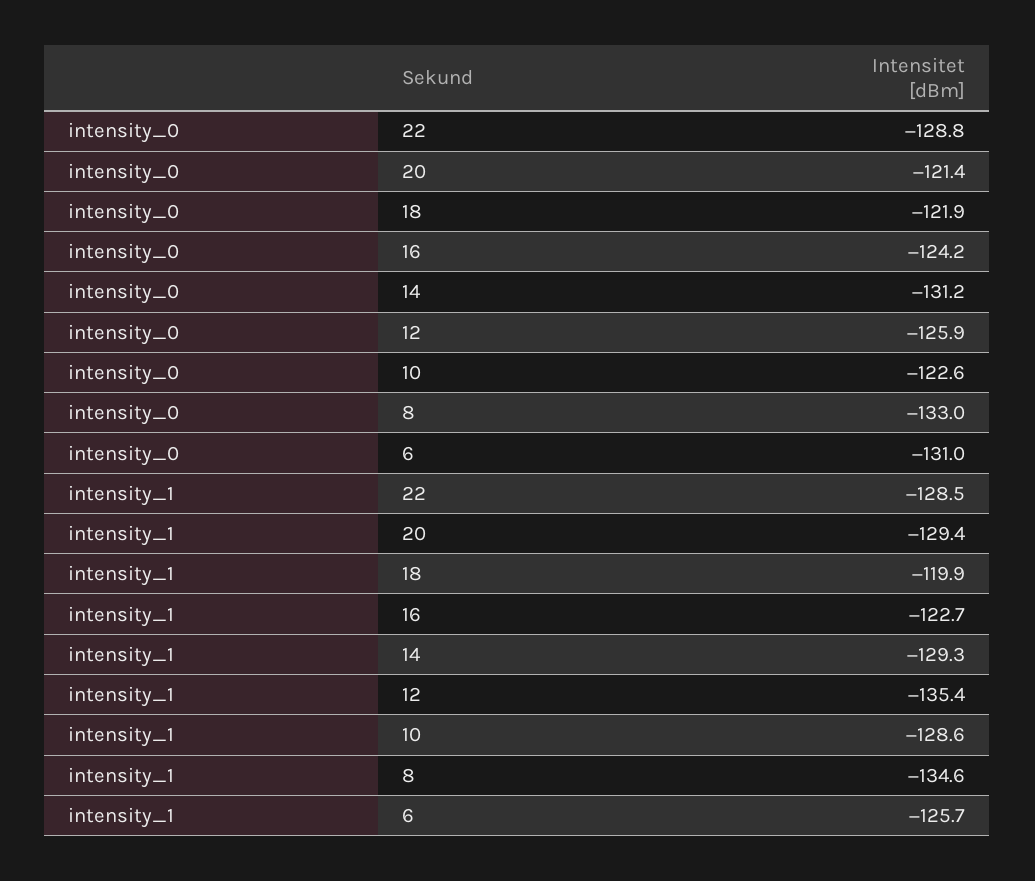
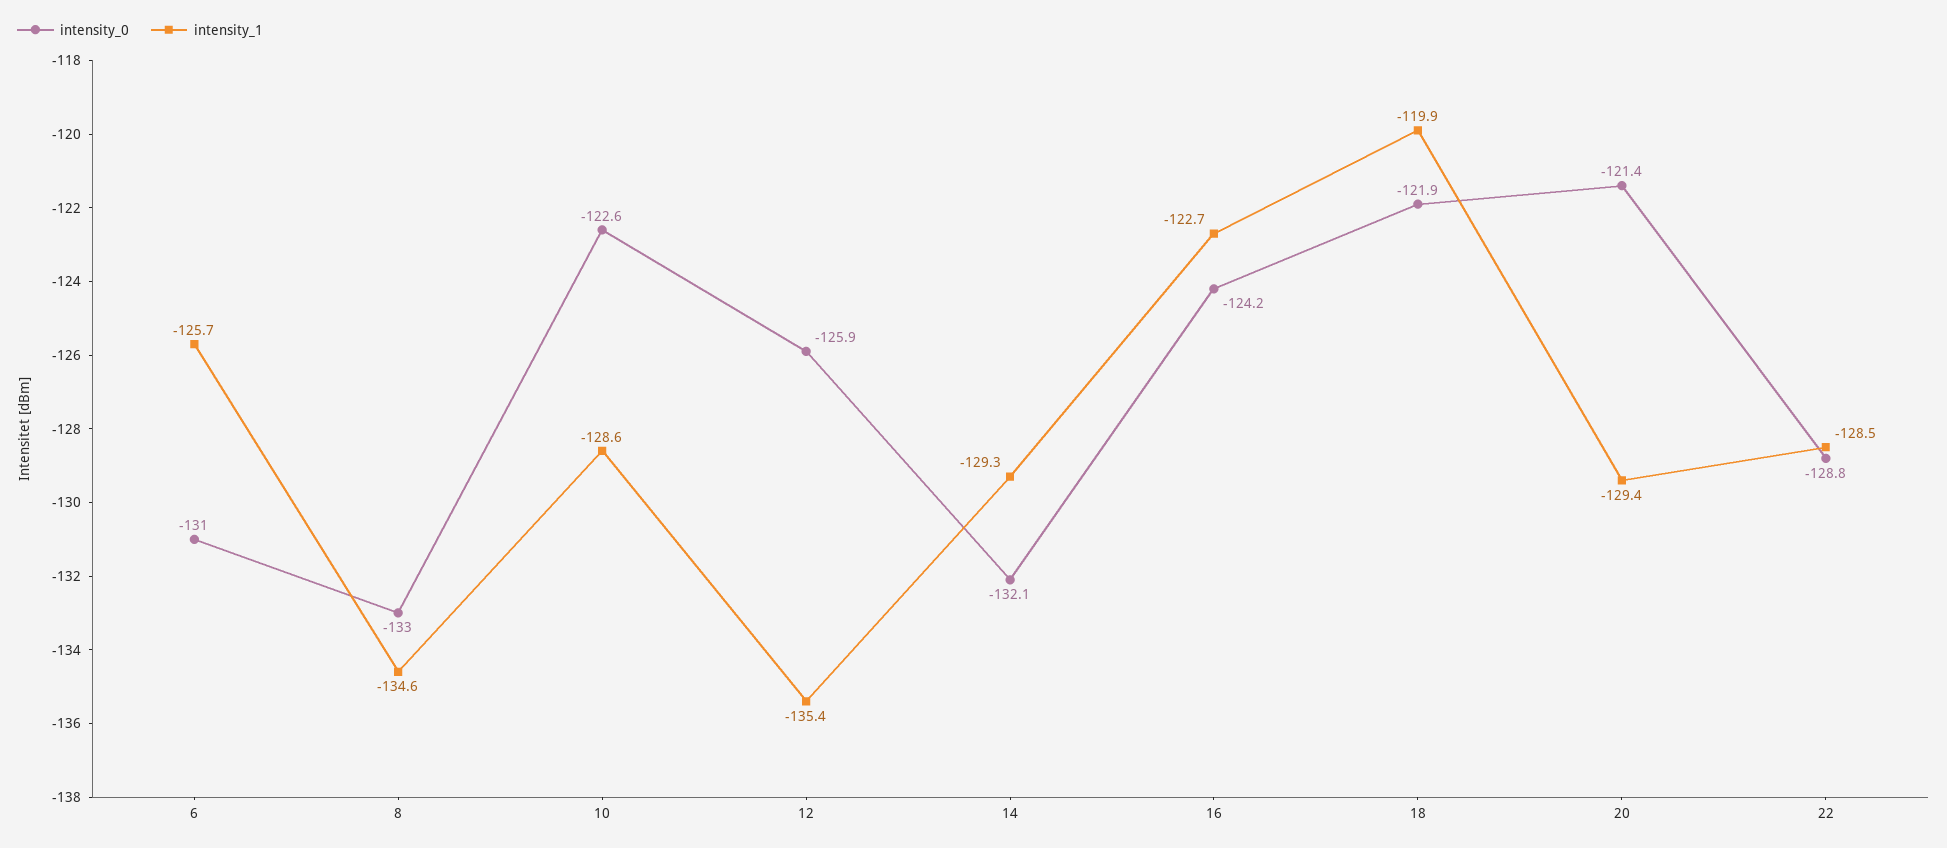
intensity_0, 14: -131.2 -> -132.1

